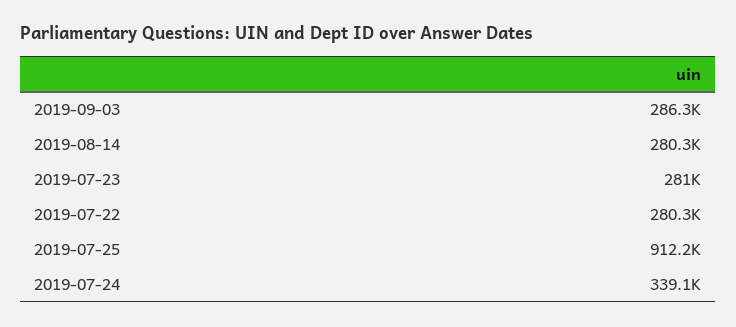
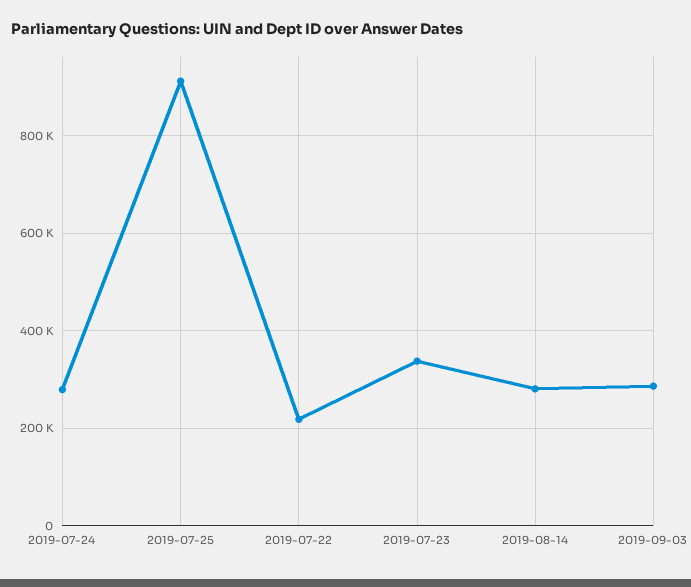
2019-07-23: 281000 -> 340000
2019-07-22: 280300 -> 220000
2019-07-24: 339100 -> 280000

